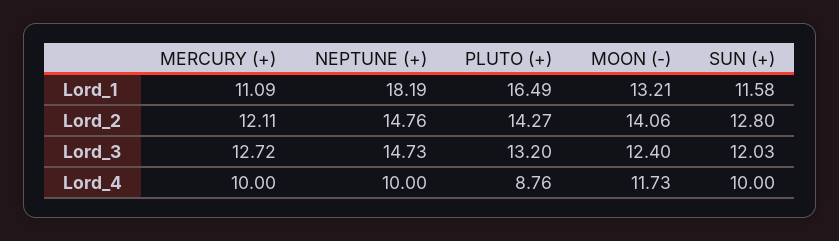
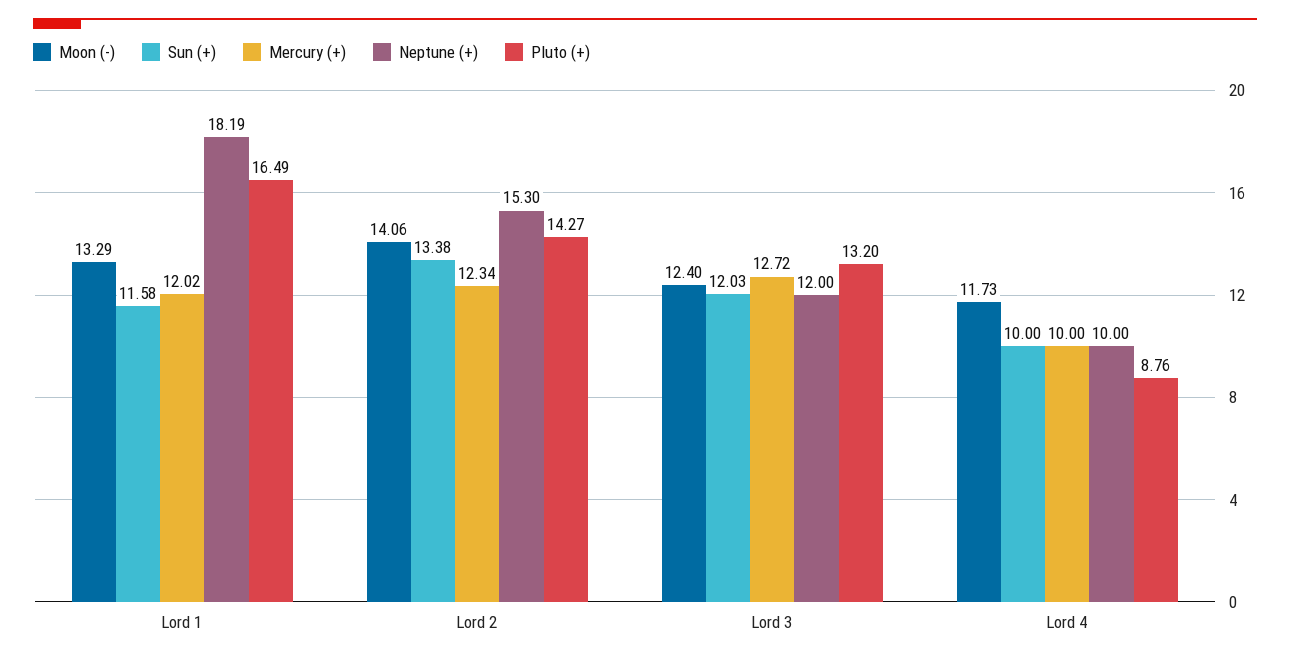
MERCURY (+), Lord_1: 11.09 -> 12.02
MOON (-), Lord_1: 13.21 -> 13.29
MERCURY (+), Lord_2: 12.11 -> 12.34
NEPTUNE (+), Lord_2: 14.76 -> 15.3
SUN (+), Lord_2: 12.8 -> 13.38
NEPTUNE (+), Lord_3: 14.73 -> 12

